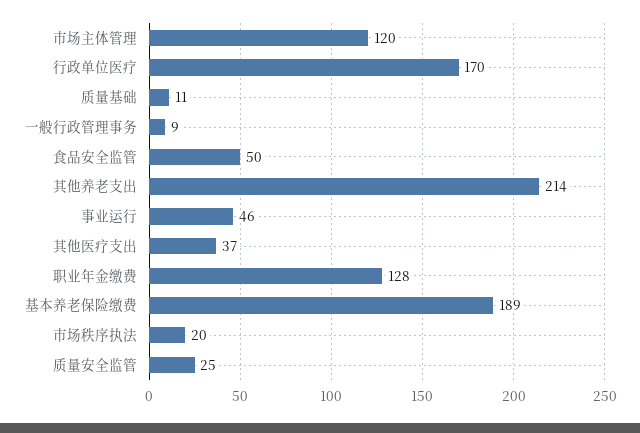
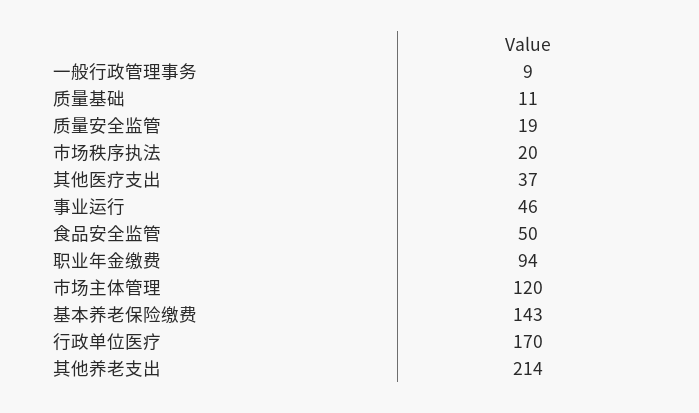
职业年金缴费: 128 -> 94
基本养老保险缴费: 189 -> 143
质量安全监管: 25 -> 19

